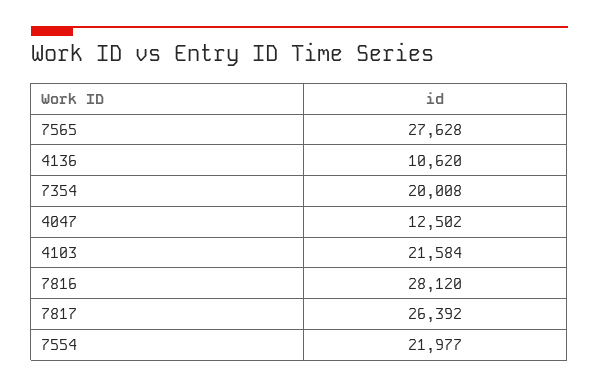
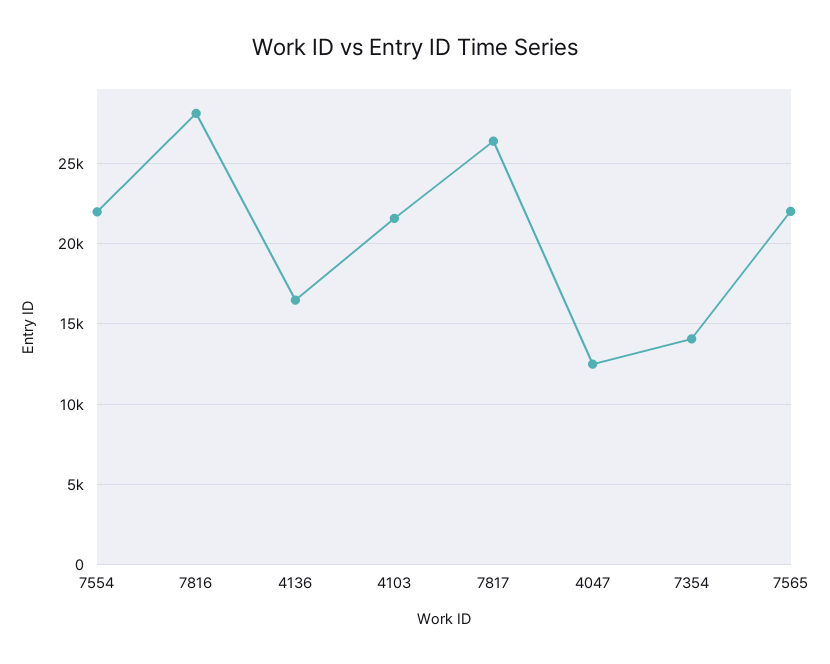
7565: 27628 -> 22000
4136: 10620 -> 16500
7354: 20008 -> 14000

